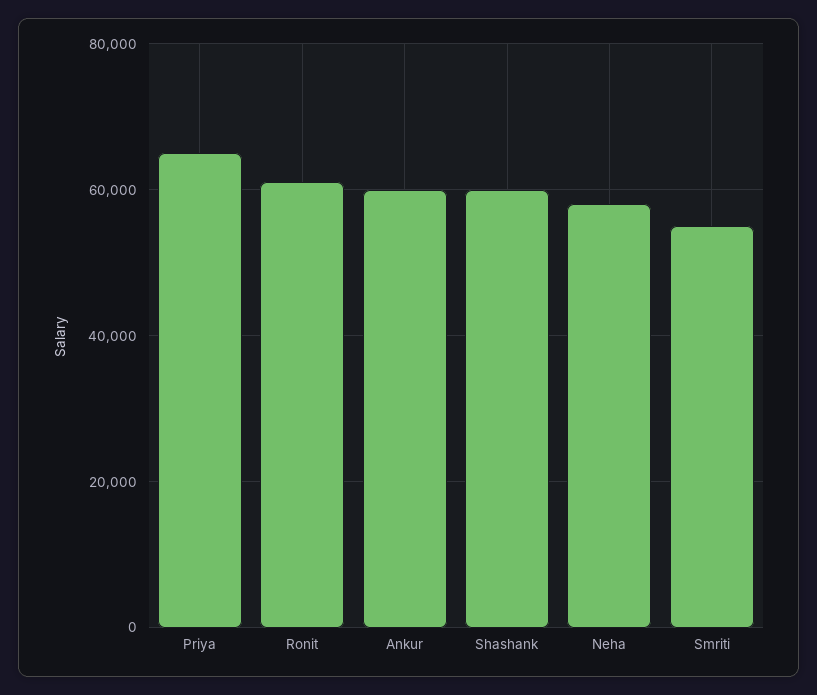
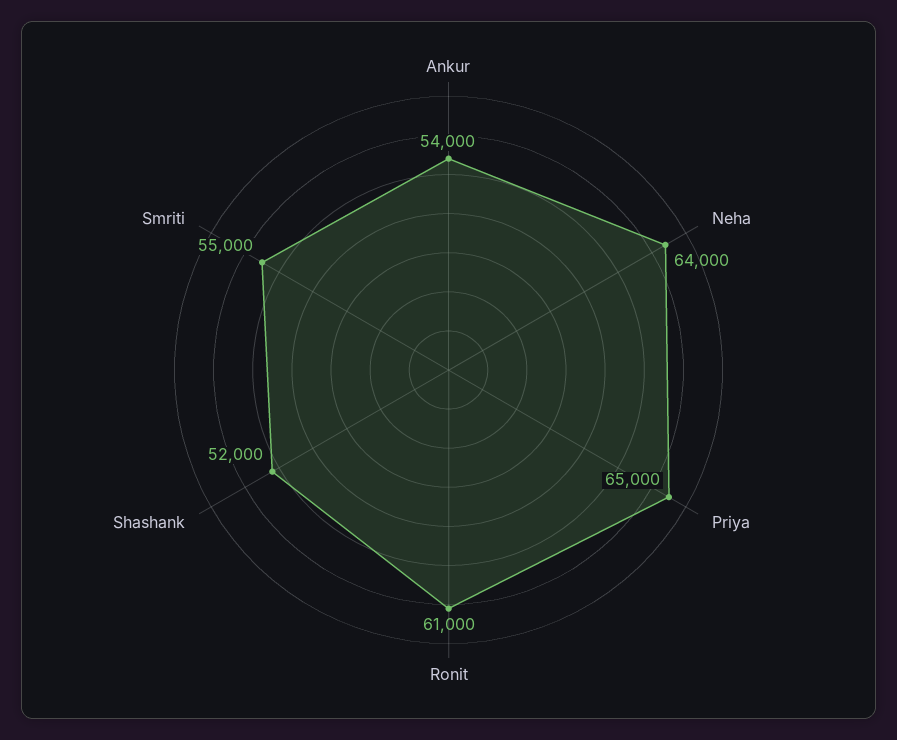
Ankur: 60000 -> 54000
Shashank: 60000 -> 52000
Neha: 58000 -> 64000

